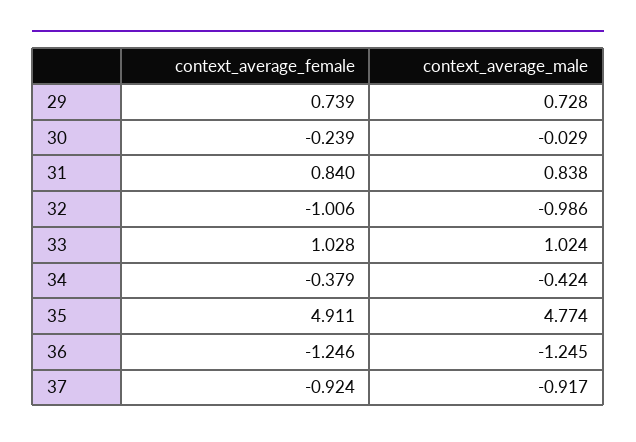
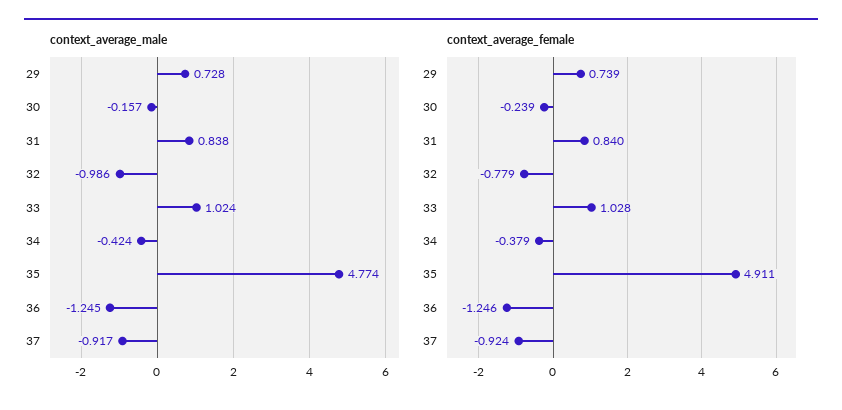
context_average_male, 30: -0.029 -> -0.157
context_average_female, 32: -1.006 -> -0.779

